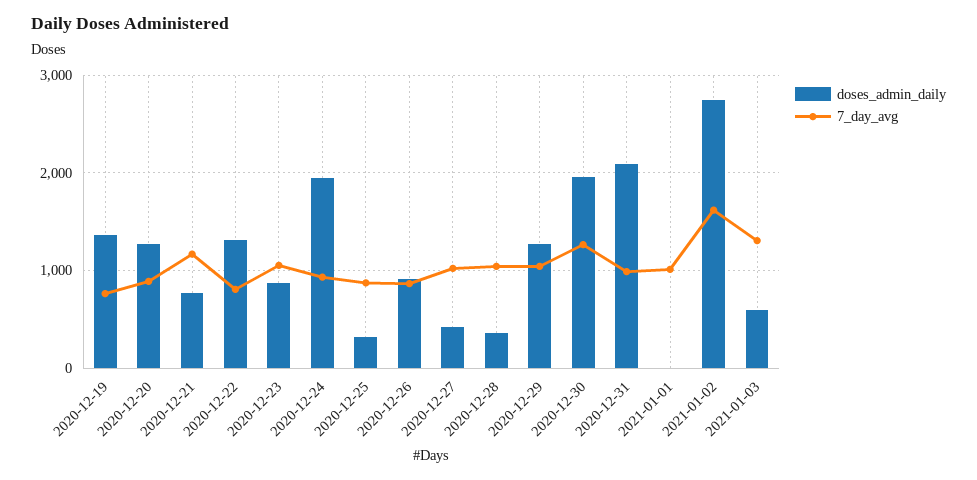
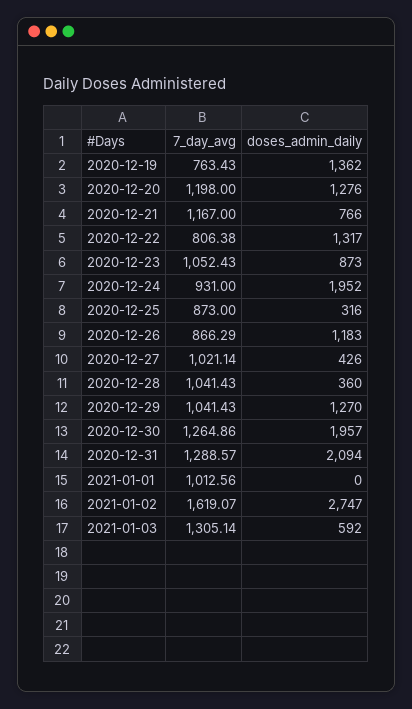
7_day_avg, 2020-12-20: 900 -> 1198
doses_admin_daily, 2020-12-26: 900 -> 1183
7_day_avg, 2020-12-31: 1000 -> 1288.57

